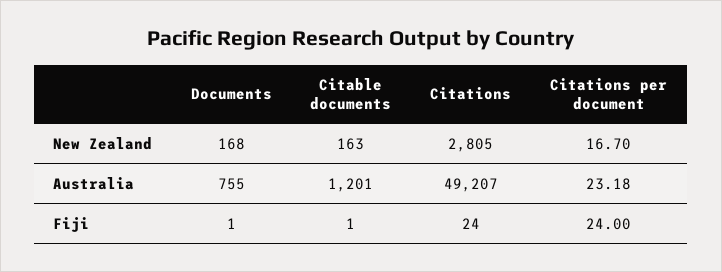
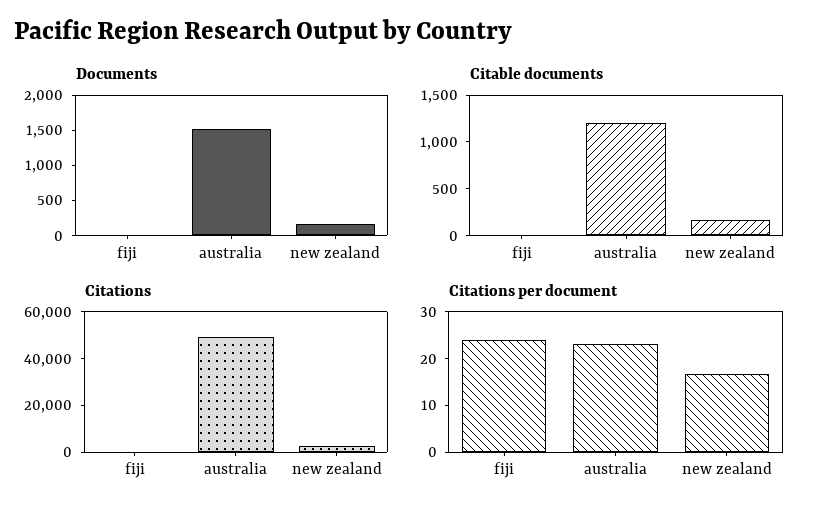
Documents, Australia: 755 -> 1500

